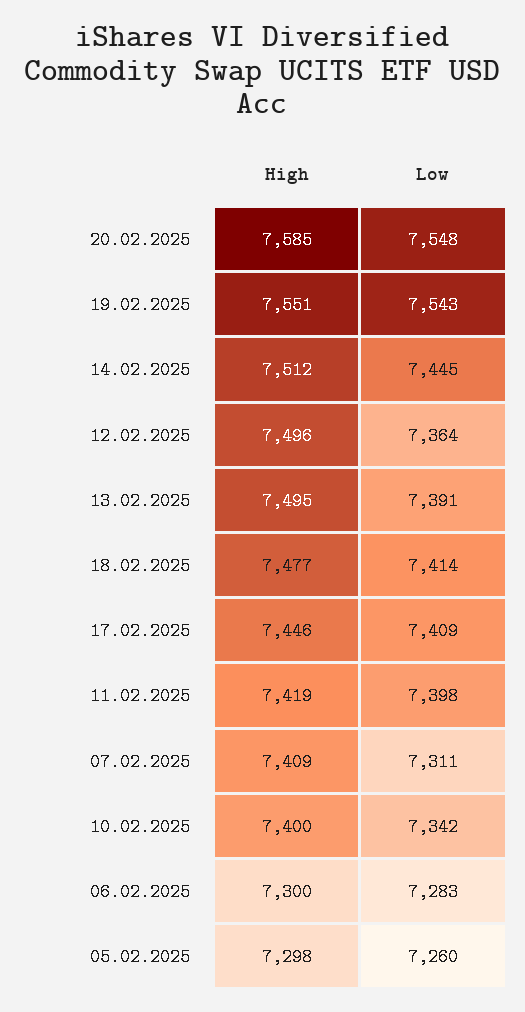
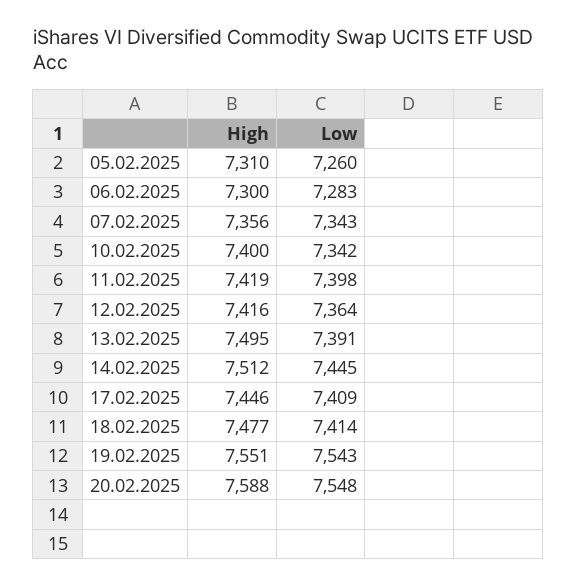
High, 20.02.2025: 7585 -> 7588
High, 12.02.2025: 7496 -> 7416
High, 07.02.2025: 7409 -> 7356
Low, 07.02.2025: 7311 -> 7343
High, 05.02.2025: 7298 -> 7310

